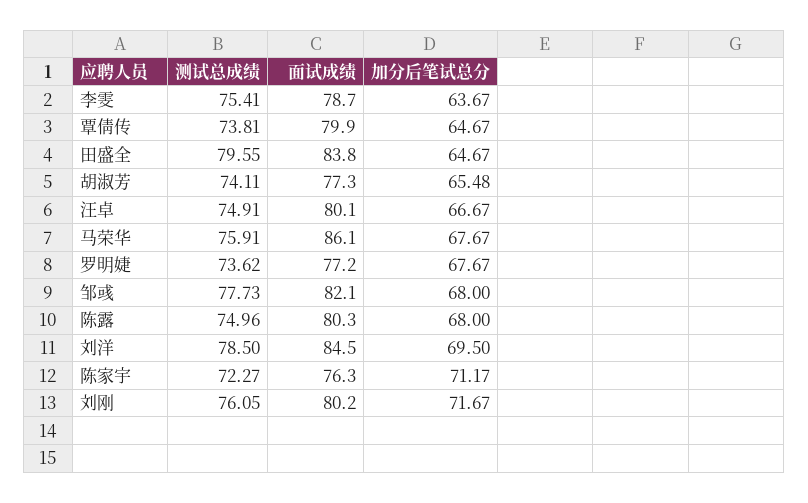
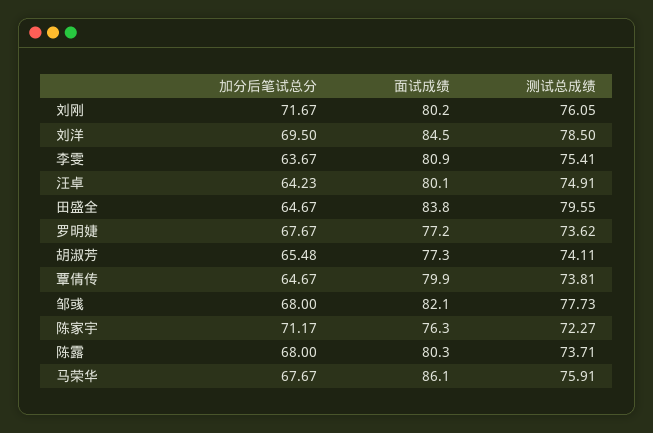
面试成绩, 李雯: 78.7 -> 80.9
加分后笔试总分, 汪卓: 66.67 -> 64.23
测试总成绩, 陈露: 74.96 -> 73.71

